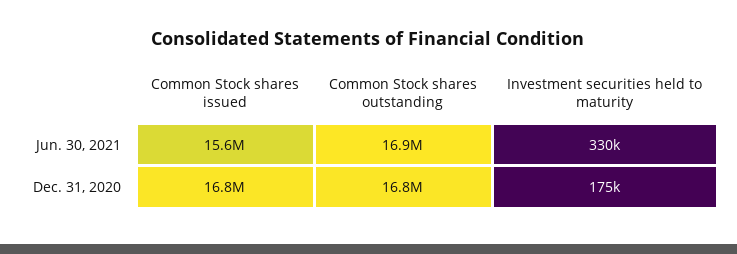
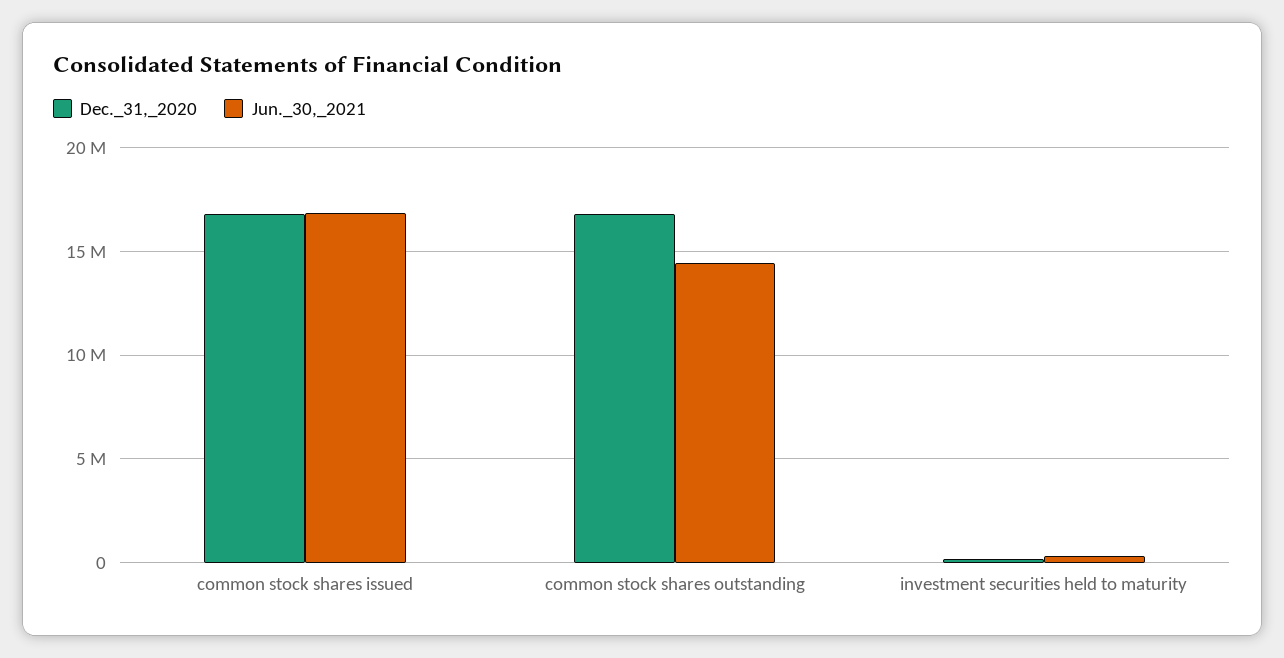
Jun. 30, 2021, Common Stock shares issued: 15600000 -> 17000000
Jun. 30, 2021, Common Stock shares outstanding: 16900000 -> 14500000

